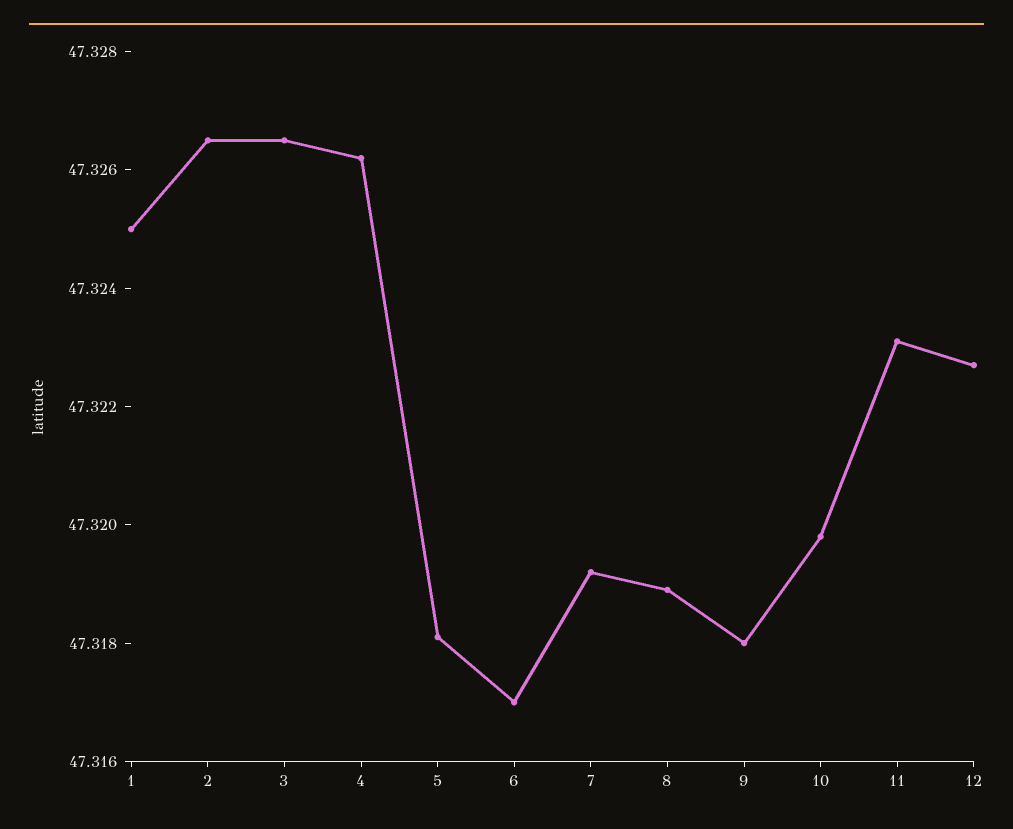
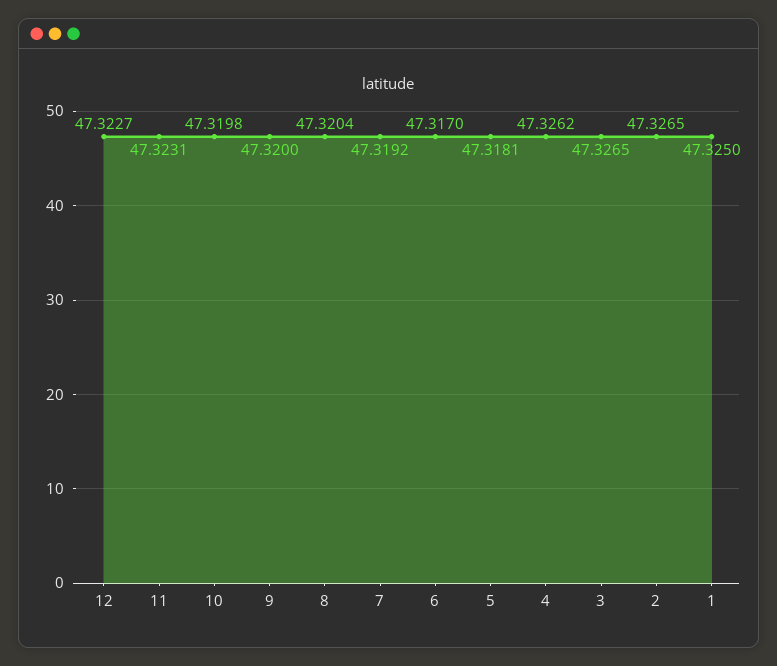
8: 47.319 -> 47.3204
9: 47.318 -> 47.32

